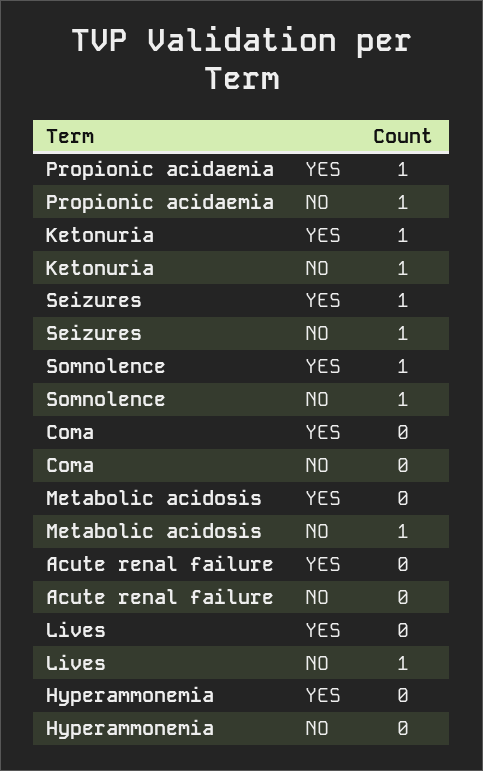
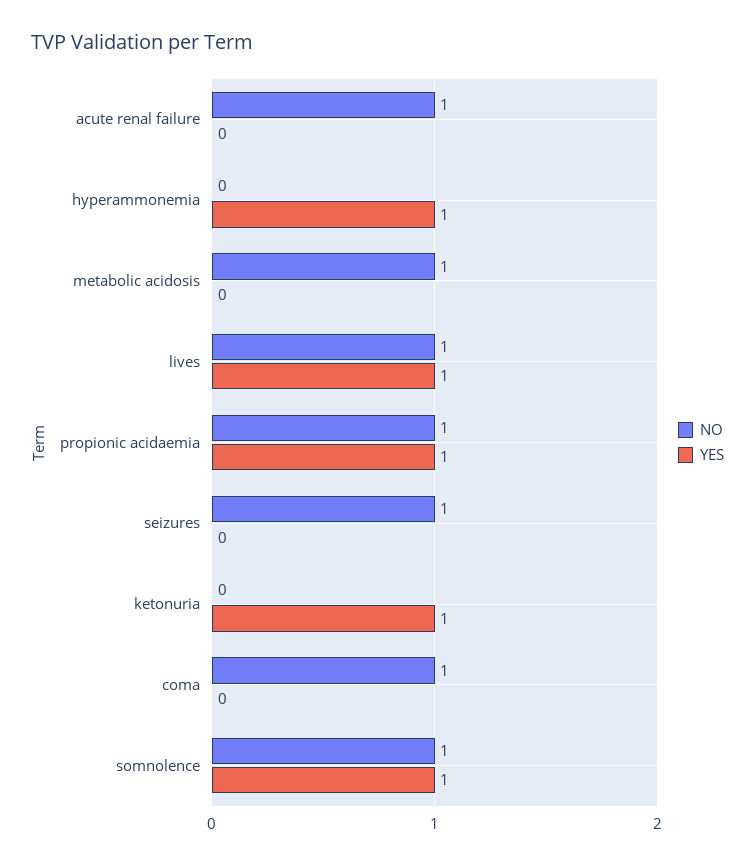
NO, Ketonuria: 1 -> 0
YES, Seizures: 1 -> 0
NO, Coma: 0 -> 1
NO, Acute renal failure: 0 -> 1
YES, Lives: 0 -> 1
YES, Hyperammonemia: 0 -> 1

